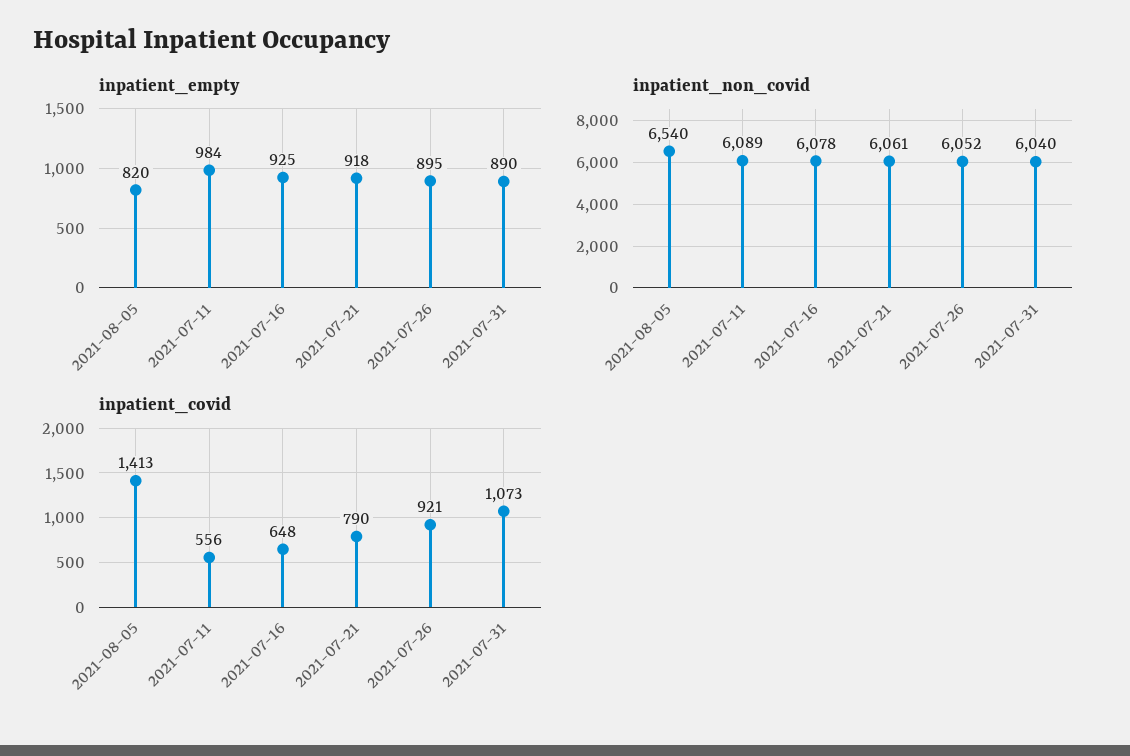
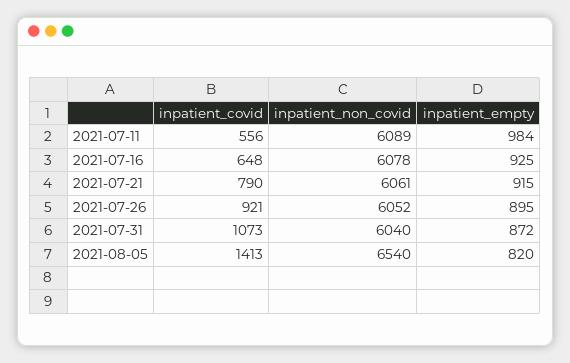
inpatient_empty, 2021-07-21: 918 -> 915
inpatient_empty, 2021-07-31: 890 -> 872

